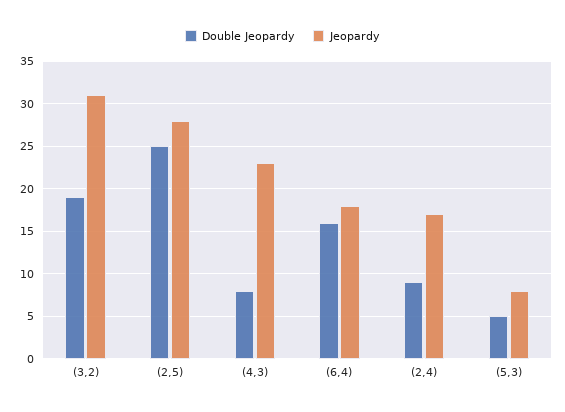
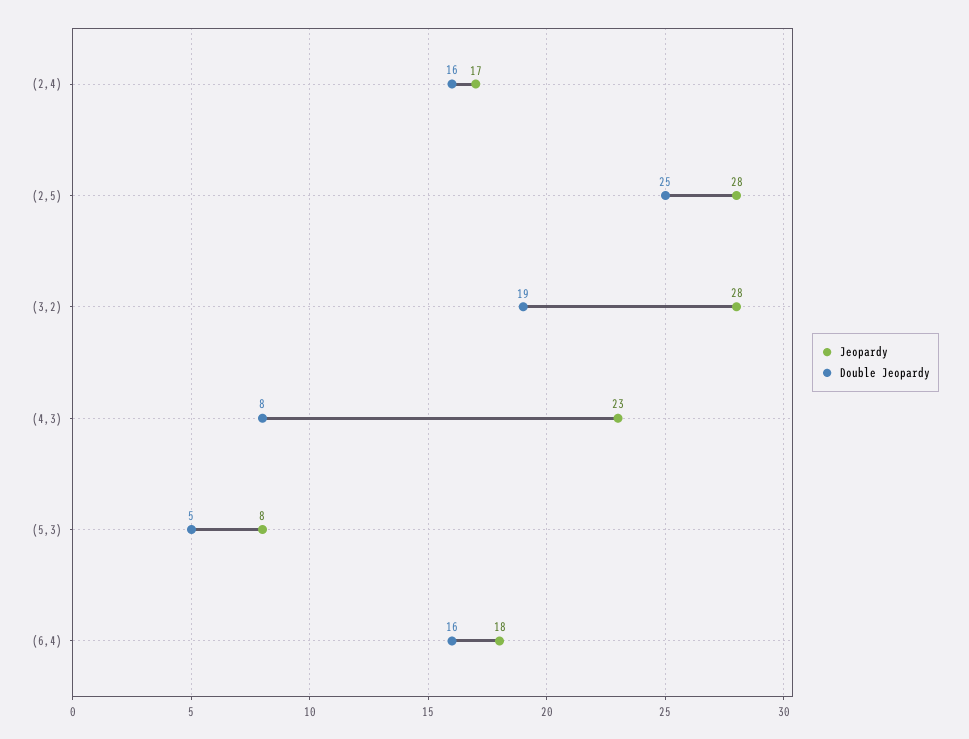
Jeopardy, (3,2): 31 -> 28
Double Jeopardy, (2,4): 9 -> 16

